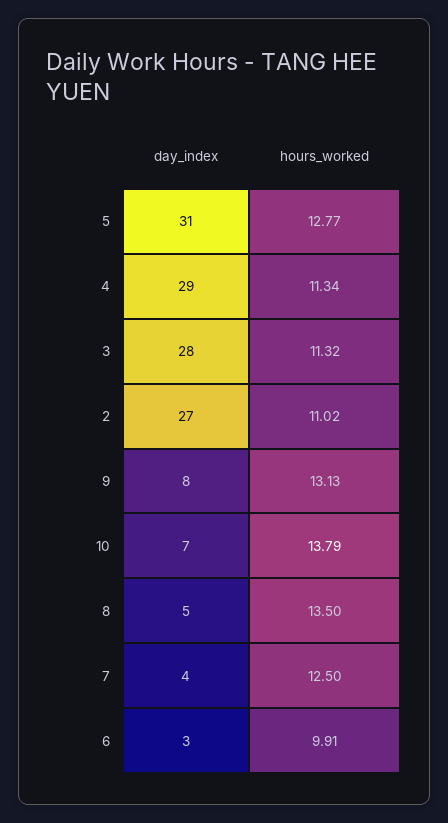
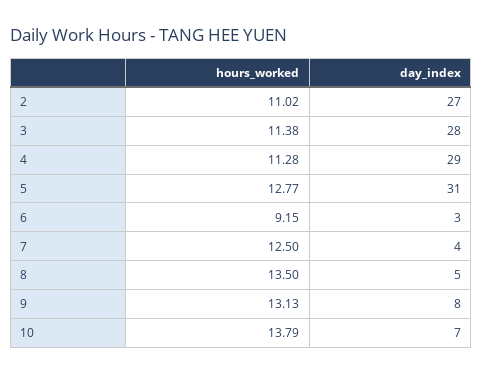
hours_worked, 4: 11.34 -> 11.28
hours_worked, 3: 11.32 -> 11.38
hours_worked, 6: 9.91 -> 9.15

